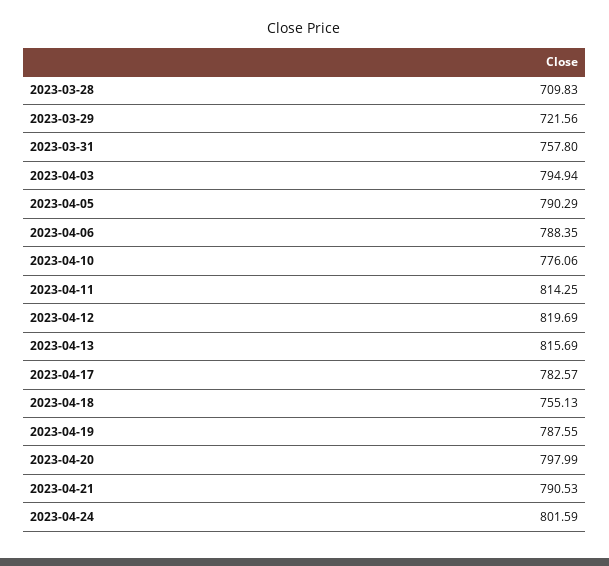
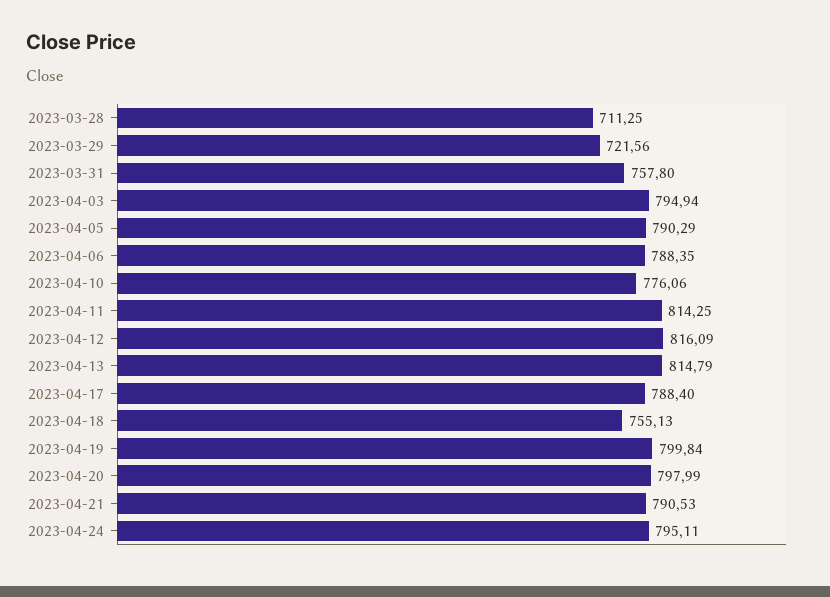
2023-03-28: 709.83 -> 711.25
2023-04-12: 819.69 -> 816.09
2023-04-13: 815.69 -> 814.79
2023-04-17: 782.57 -> 788.4
2023-04-19: 787.55 -> 799.84
2023-04-24: 801.59 -> 795.11

